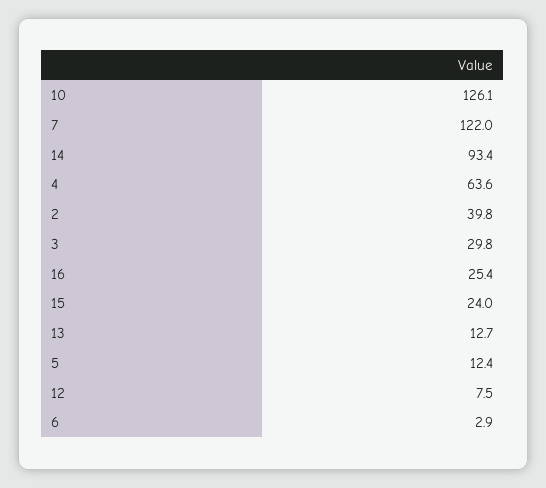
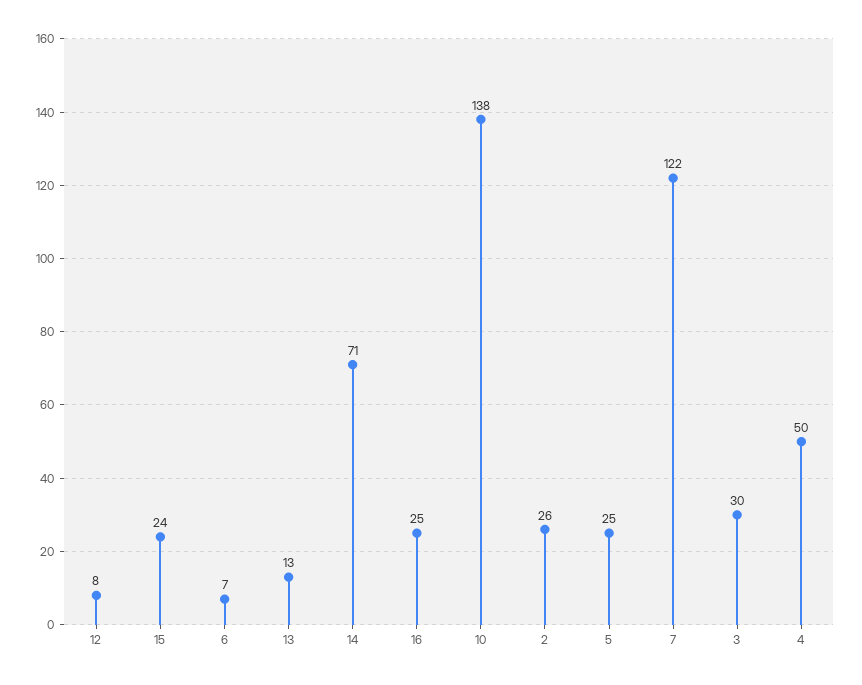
10: 126.1 -> 138
14: 93.4 -> 71
4: 63.6 -> 50
2: 39.8 -> 26
5: 12.4 -> 25
6: 2.9 -> 7

